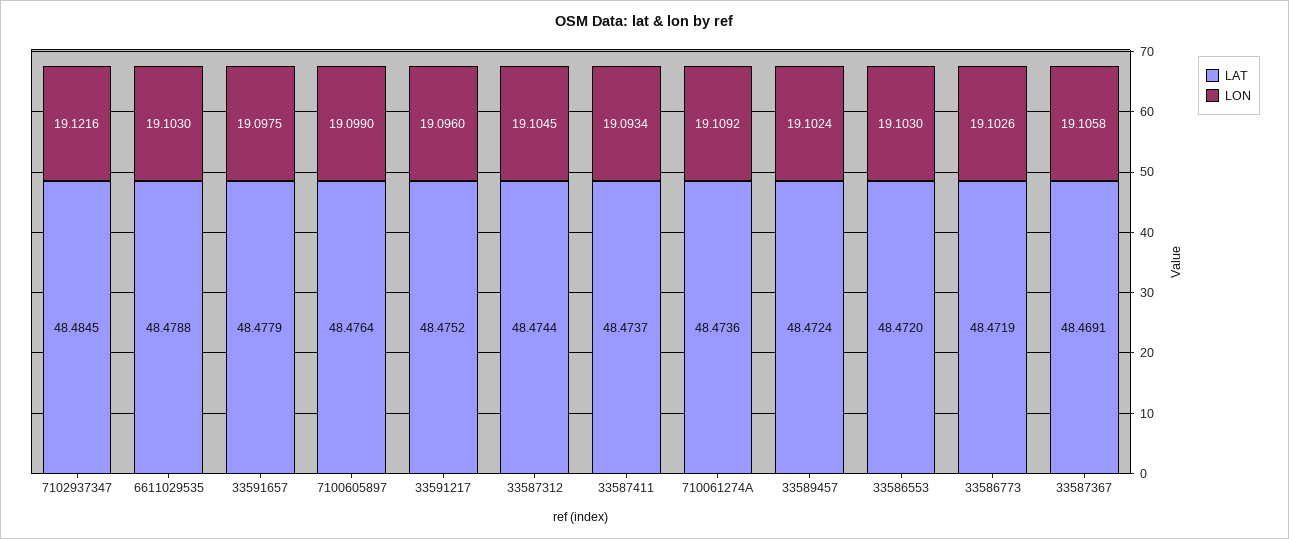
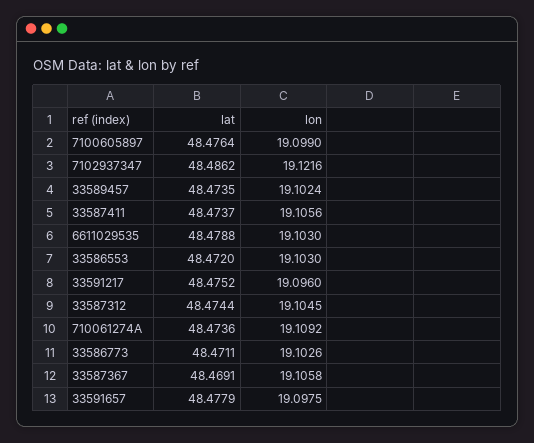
LAT, 7102937347: 48.4845 -> 48.4862
LON, 33587411: 19.0934 -> 19.1056
LAT, 33589457: 48.4724 -> 48.4735
LAT, 33586773: 48.4719 -> 48.4711

